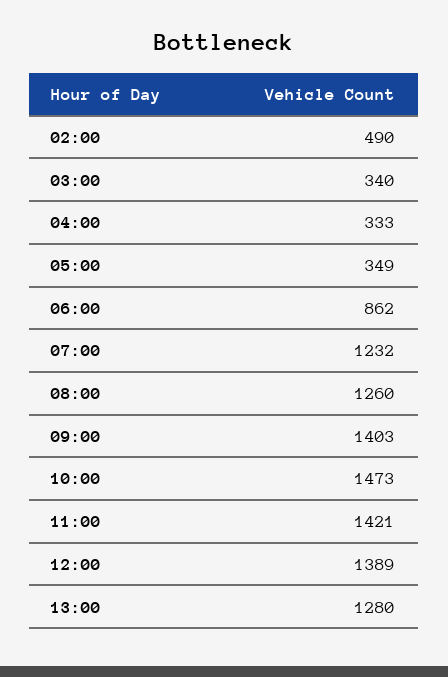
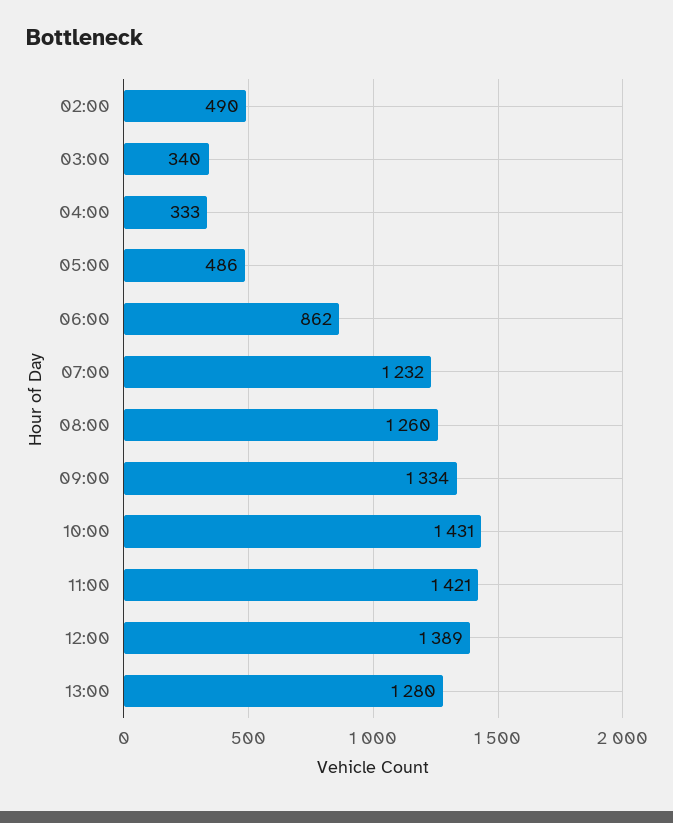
05:00: 349 -> 486
09:00: 1403 -> 1334
10:00: 1473 -> 1431

